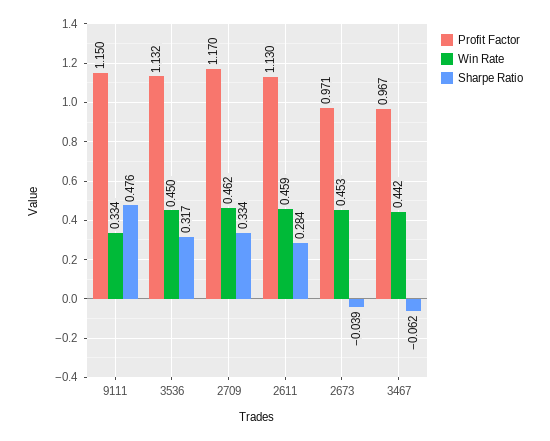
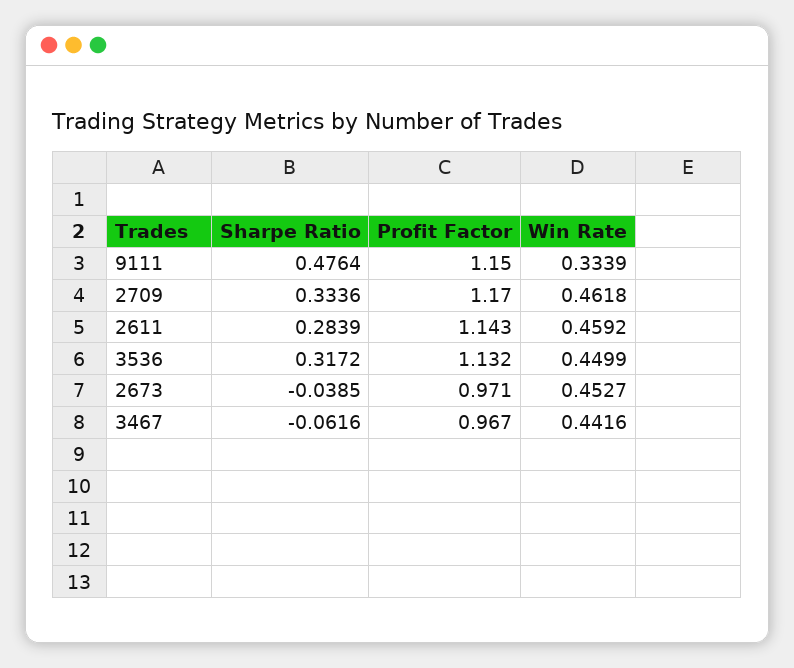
Profit Factor, 2611: 1.13 -> 1.143

